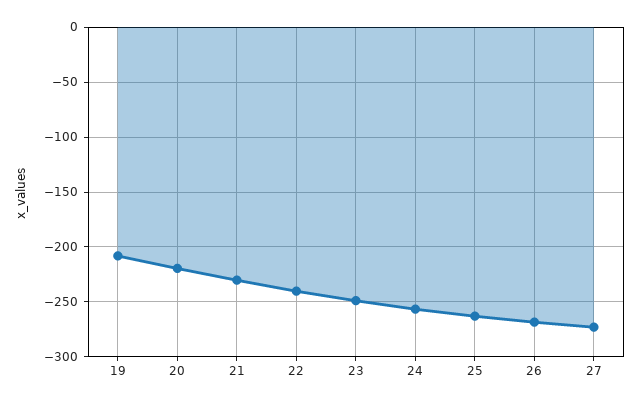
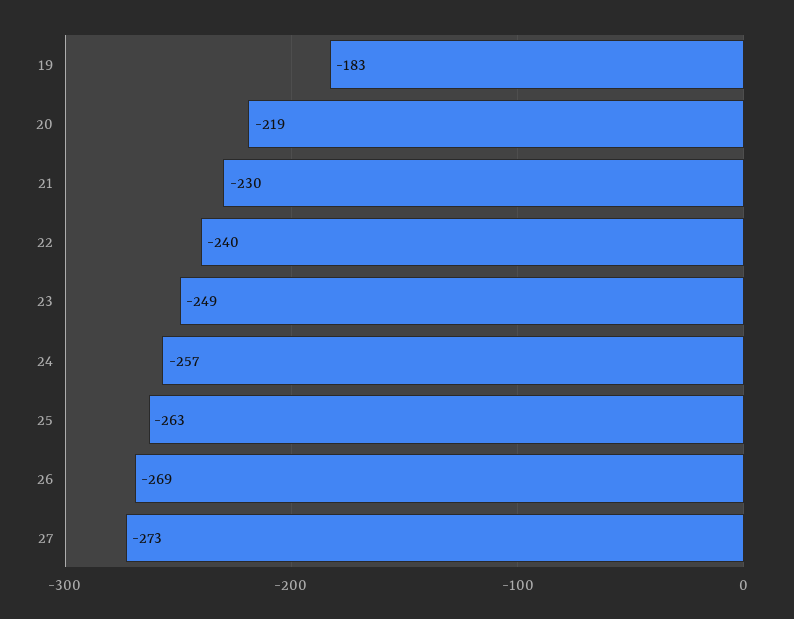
19: -210 -> -183

